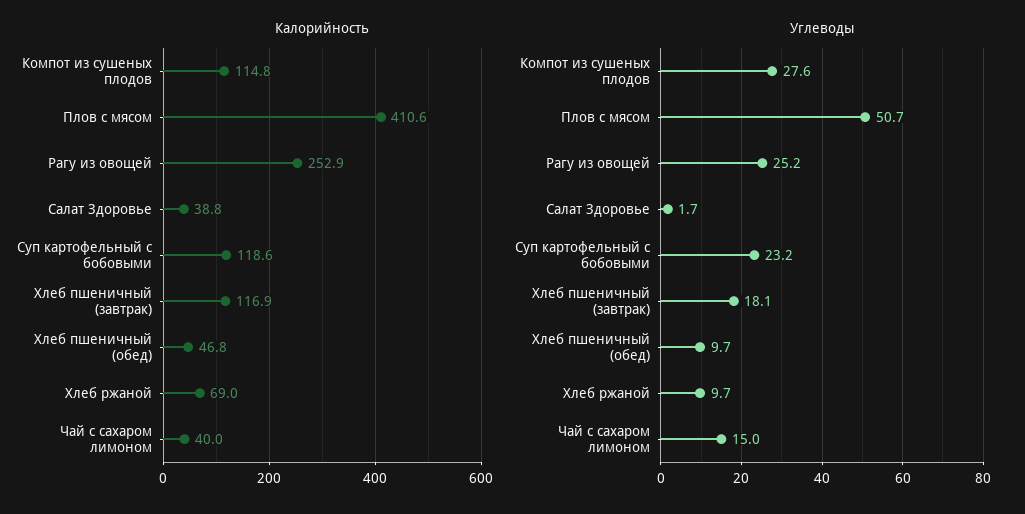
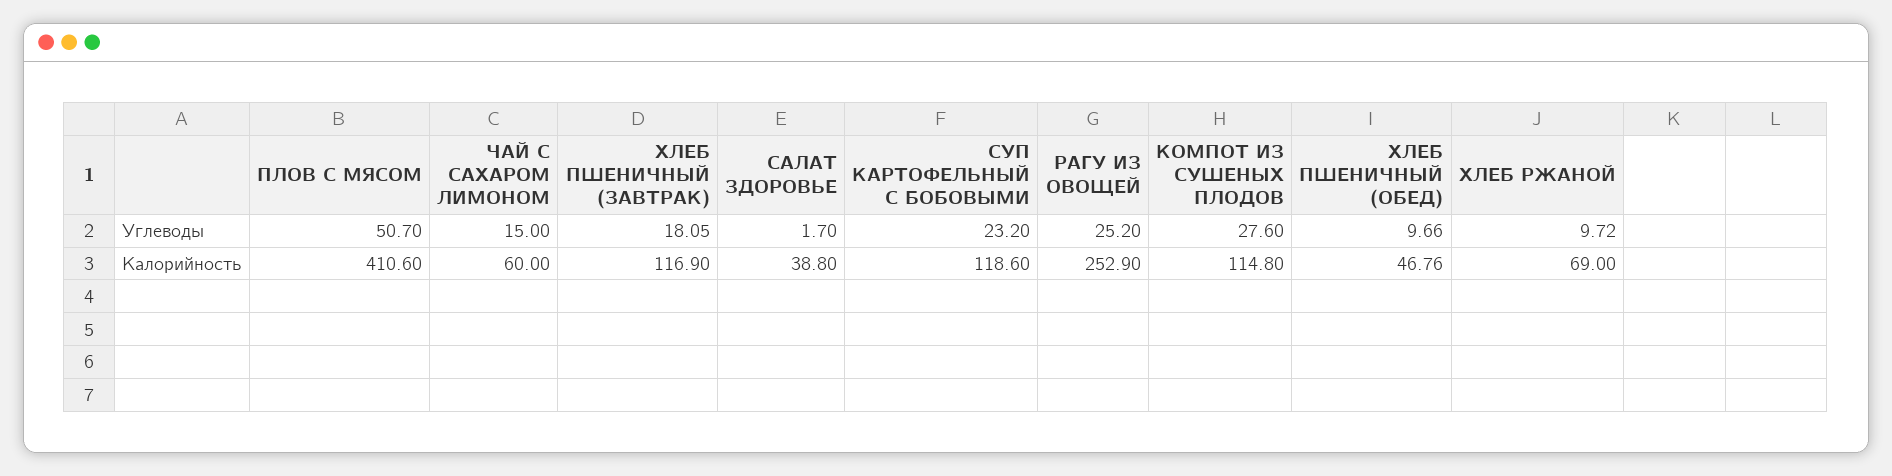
Калорийность, Чай с сахаром лимоном: 40 -> 60

